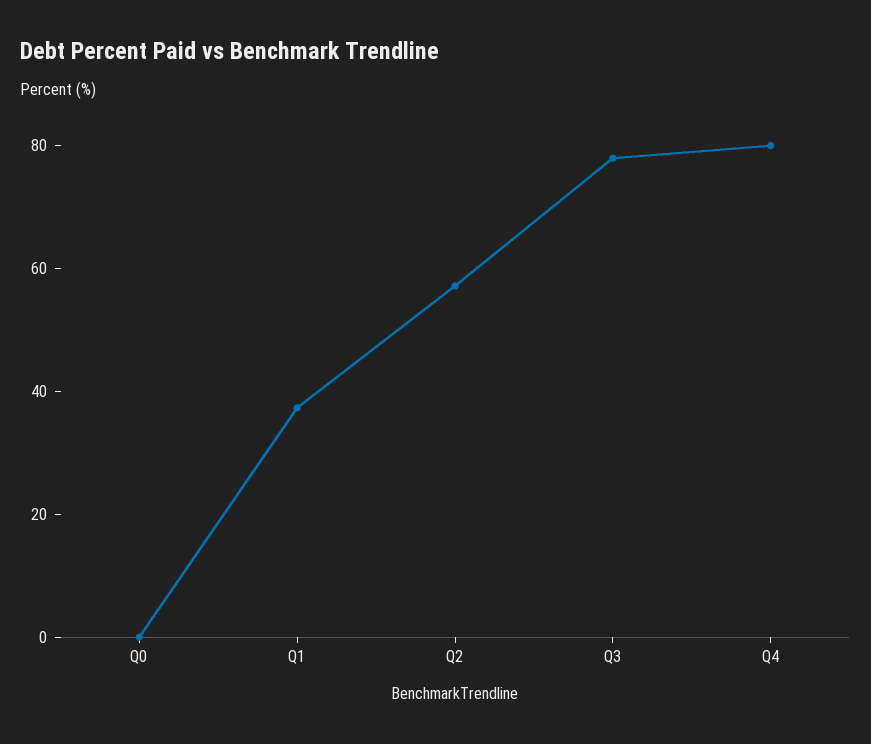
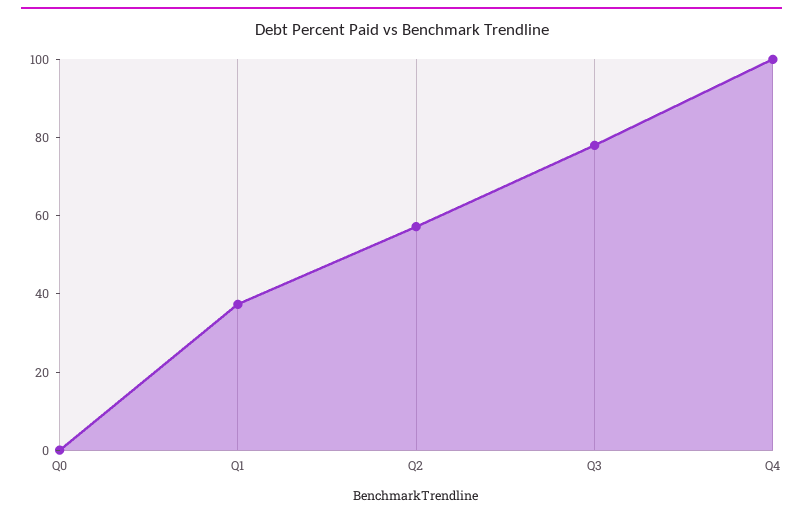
Q4: 80 -> 100

